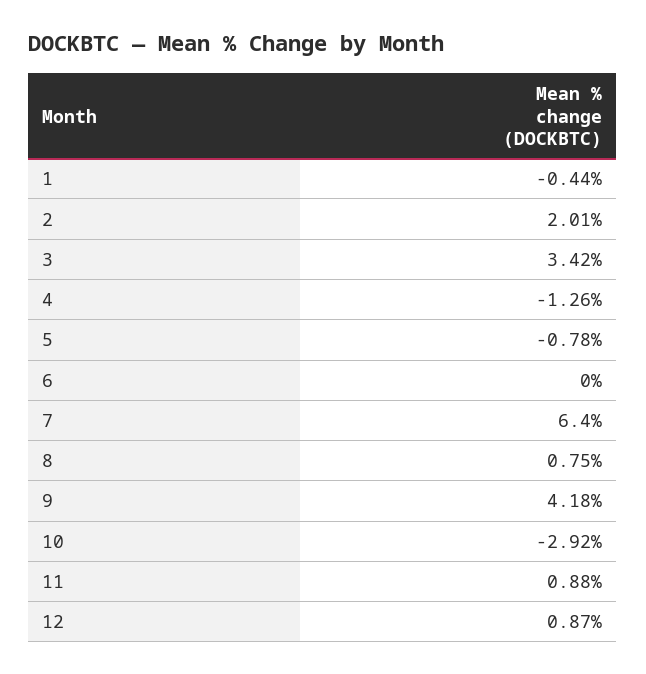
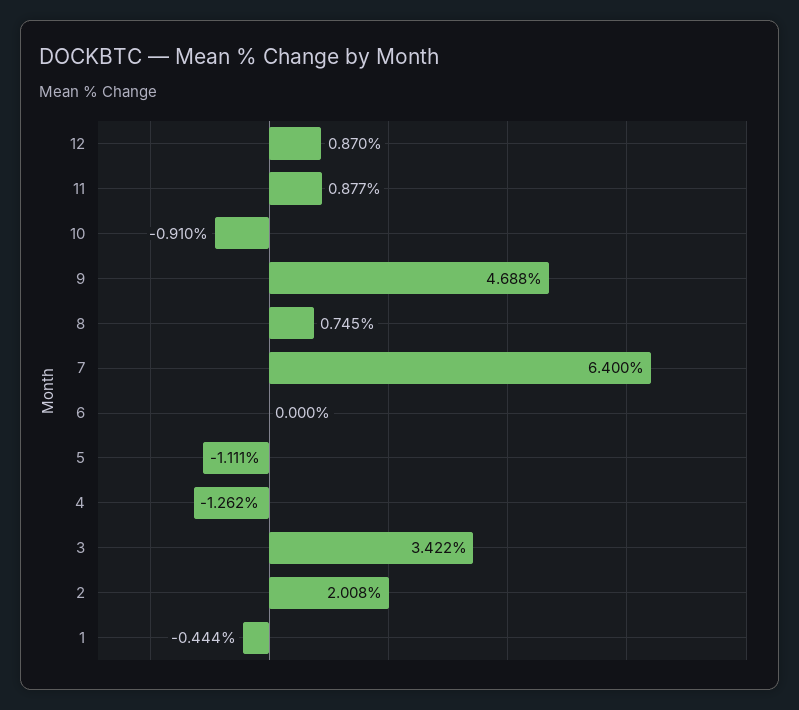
5: -0.78 -> -1.111
9: 4.18 -> 4.688
10: -2.92 -> -0.91

